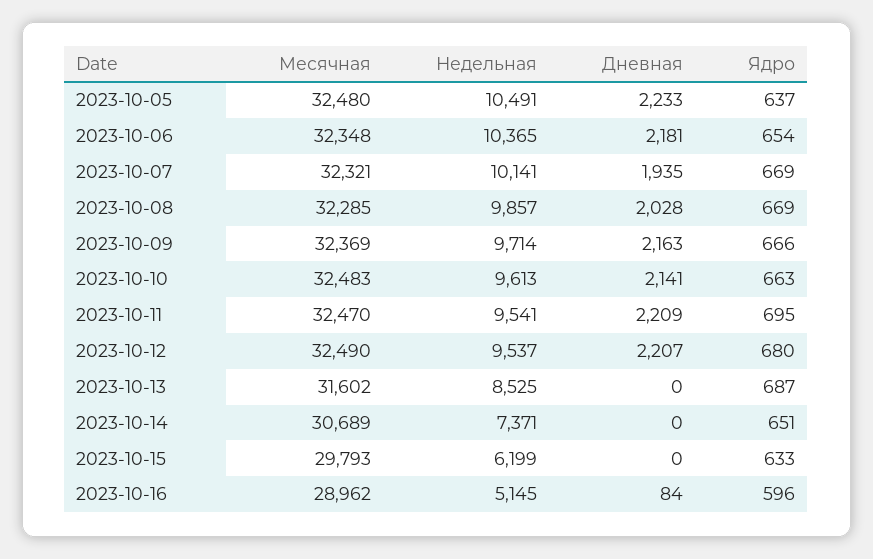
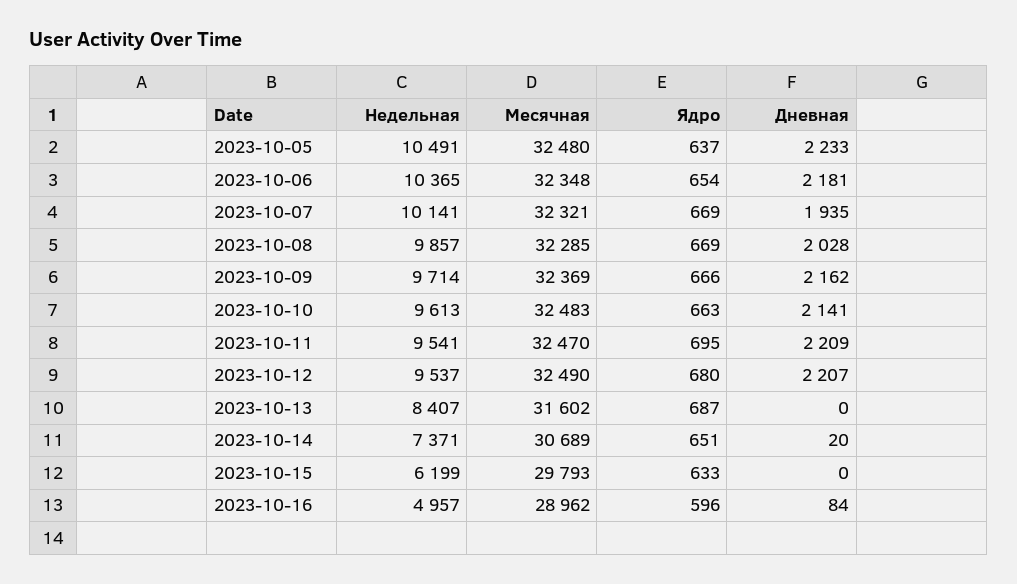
Дневная, 2023-10-09: 2163 -> 2162
Недельная, 2023-10-13: 8525 -> 8407
Дневная, 2023-10-14: 0 -> 20
Недельная, 2023-10-16: 5145 -> 4957

